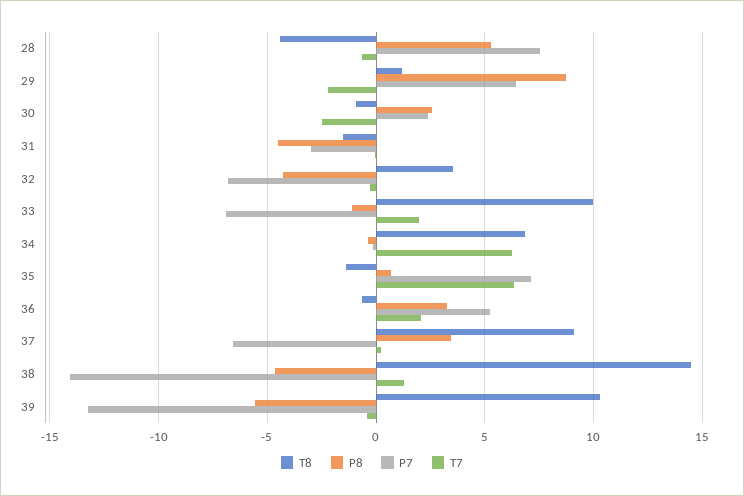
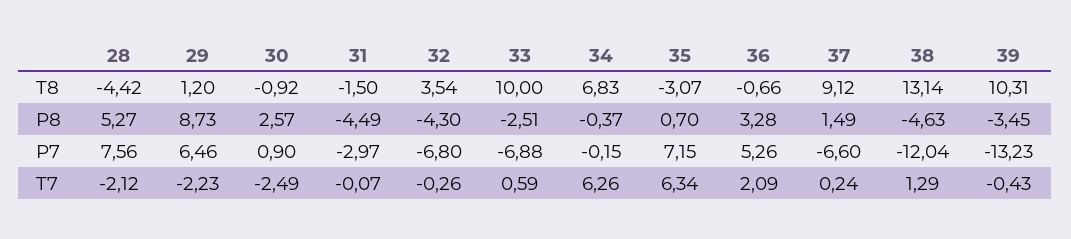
T7, 28: -0.5 -> -2.12
P7, 30: 2.5 -> 0.9
P8, 33: -1 -> -2.51
T7, 33: 2 -> 0.59
T8, 35: -1.5 -> -3.07
P8, 37: 3.5 -> 1.49
T8, 38: 14.5 -> 13.14
P7, 38: -14 -> -12.04
P8, 39: -5.5 -> -3.45

